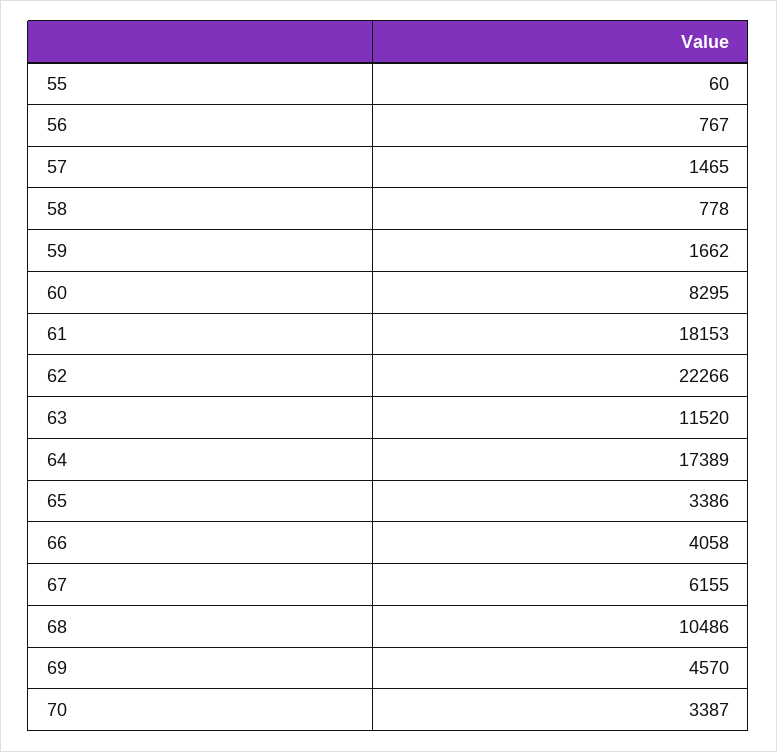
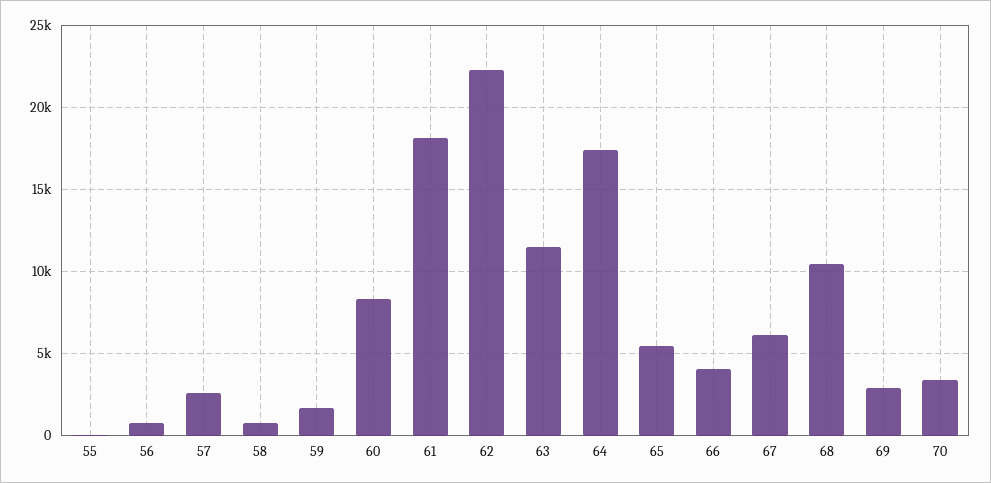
57: 1465 -> 2500
65: 3386 -> 5500
69: 4570 -> 3000

